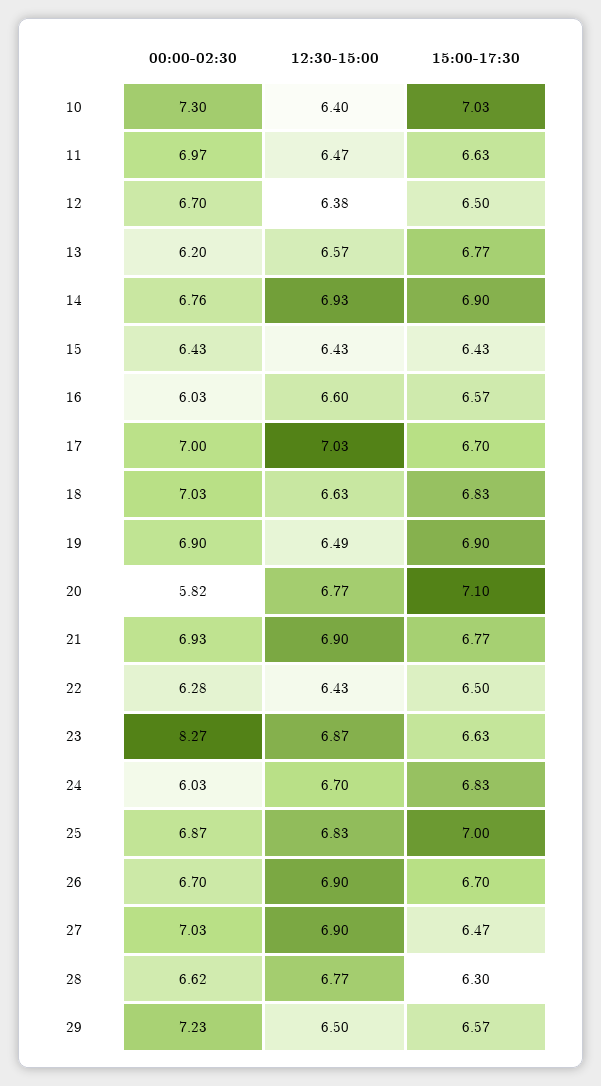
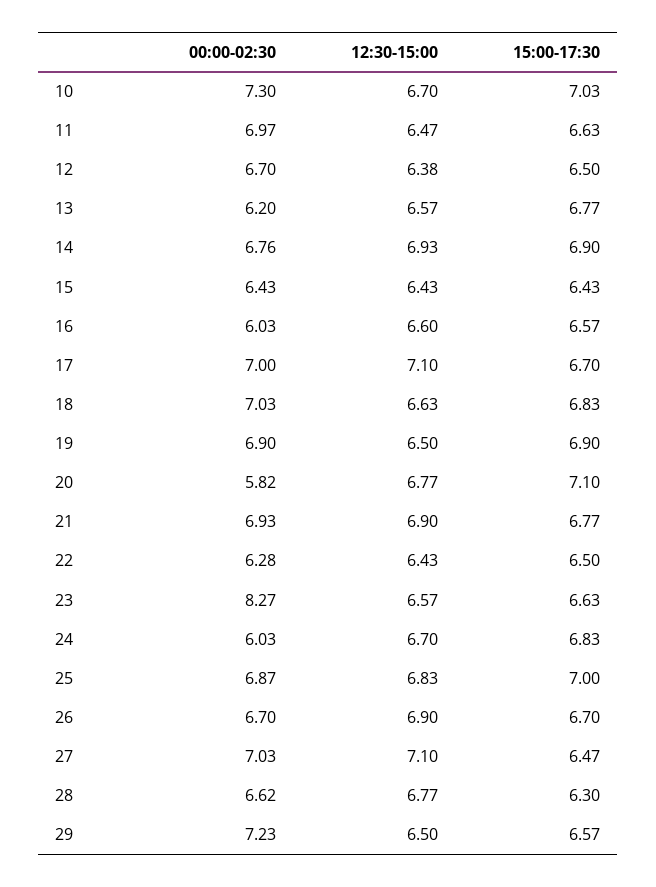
12:30-15:00, 10: 6.4 -> 6.7
12:30-15:00, 17: 7.03 -> 7.1
12:30-15:00, 19: 6.49 -> 6.5
12:30-15:00, 23: 6.87 -> 6.57
12:30-15:00, 27: 6.9 -> 7.1

